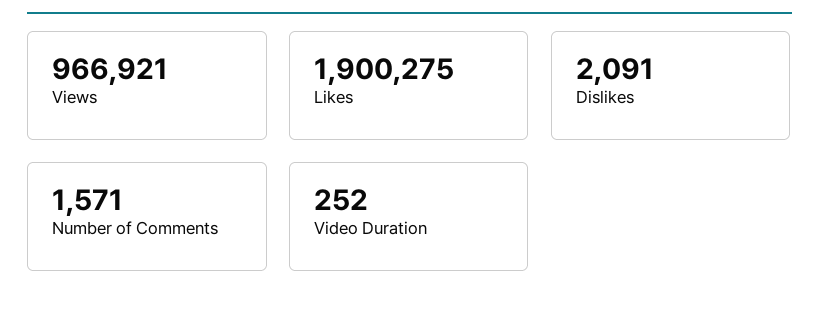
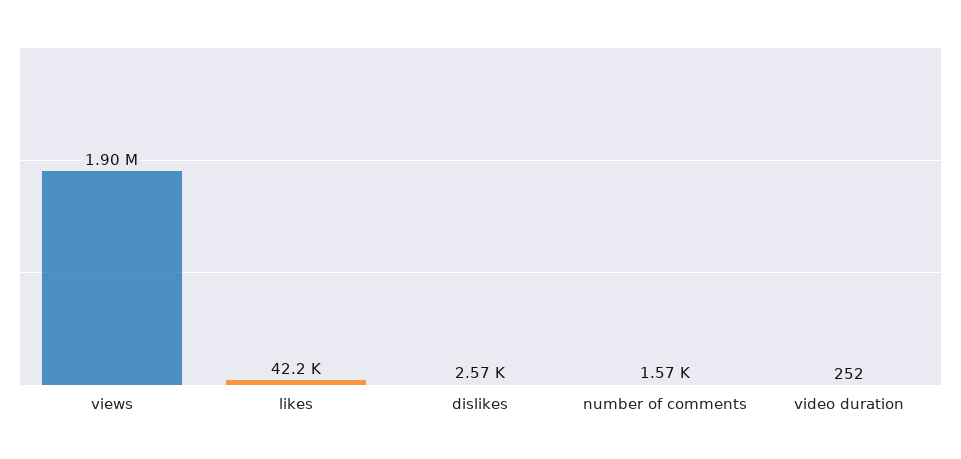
Views: 966921 -> 1900000
Likes: 1900275 -> 42200
Dislikes: 2091 -> 2570

